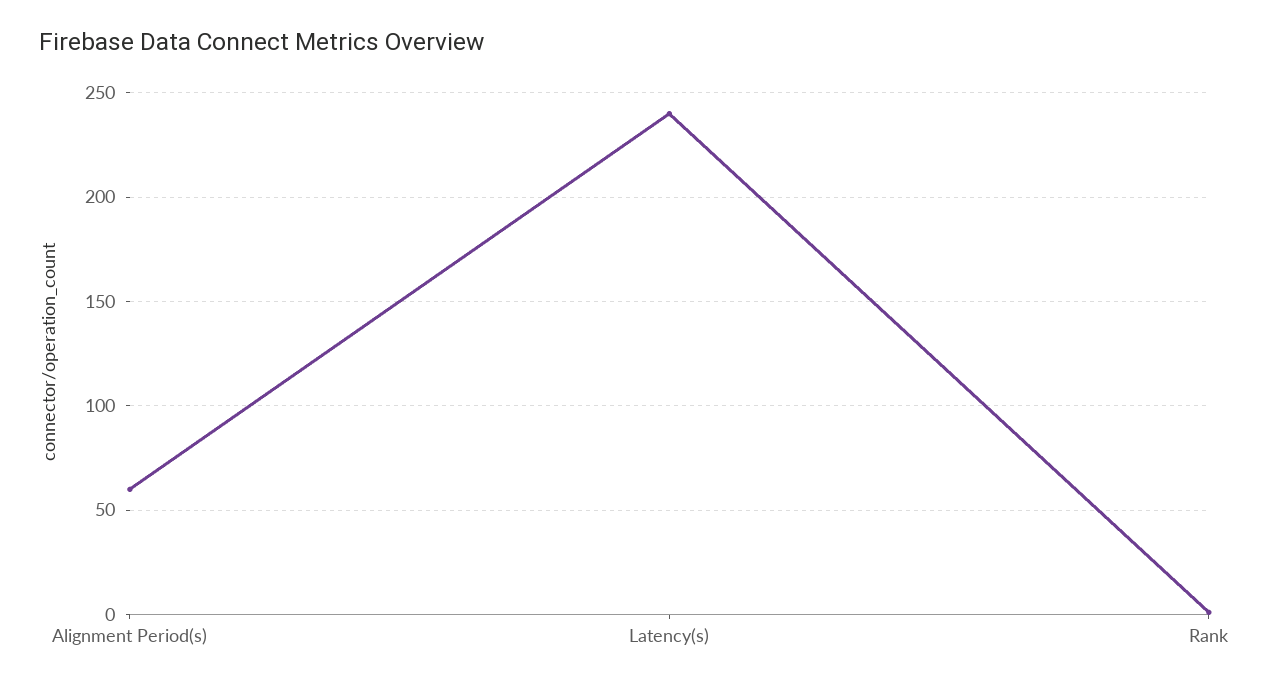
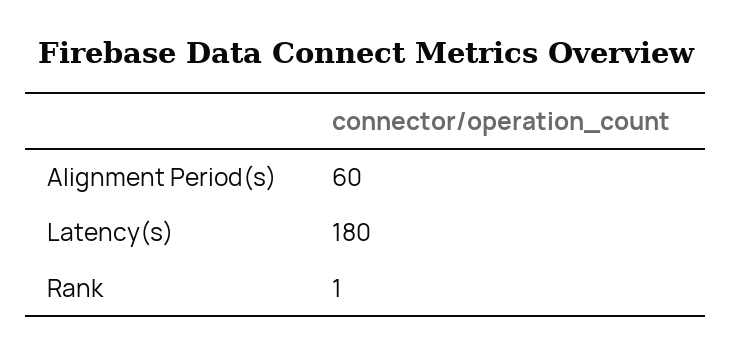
Latency(s): 240 -> 180

